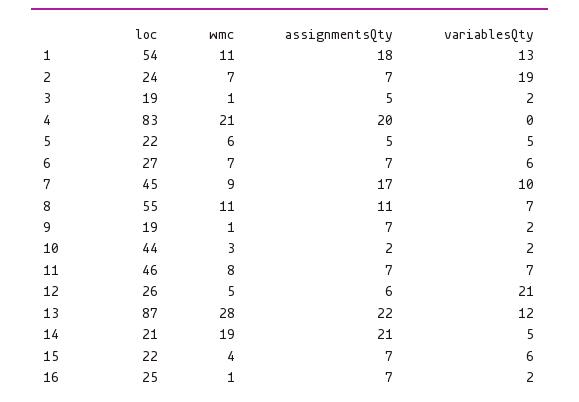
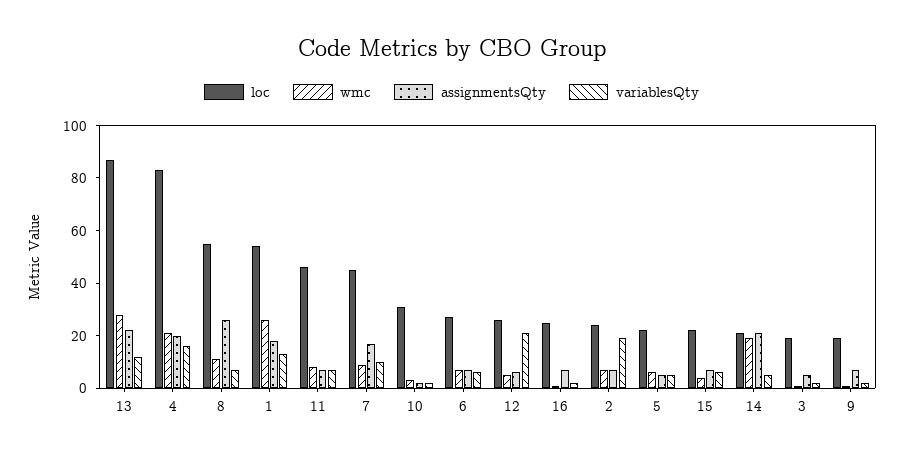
wmc, 1: 11 -> 25
variablesQty, 4: 0 -> 15
assignmentsQty, 8: 11 -> 25
loc, 10: 44 -> 30

